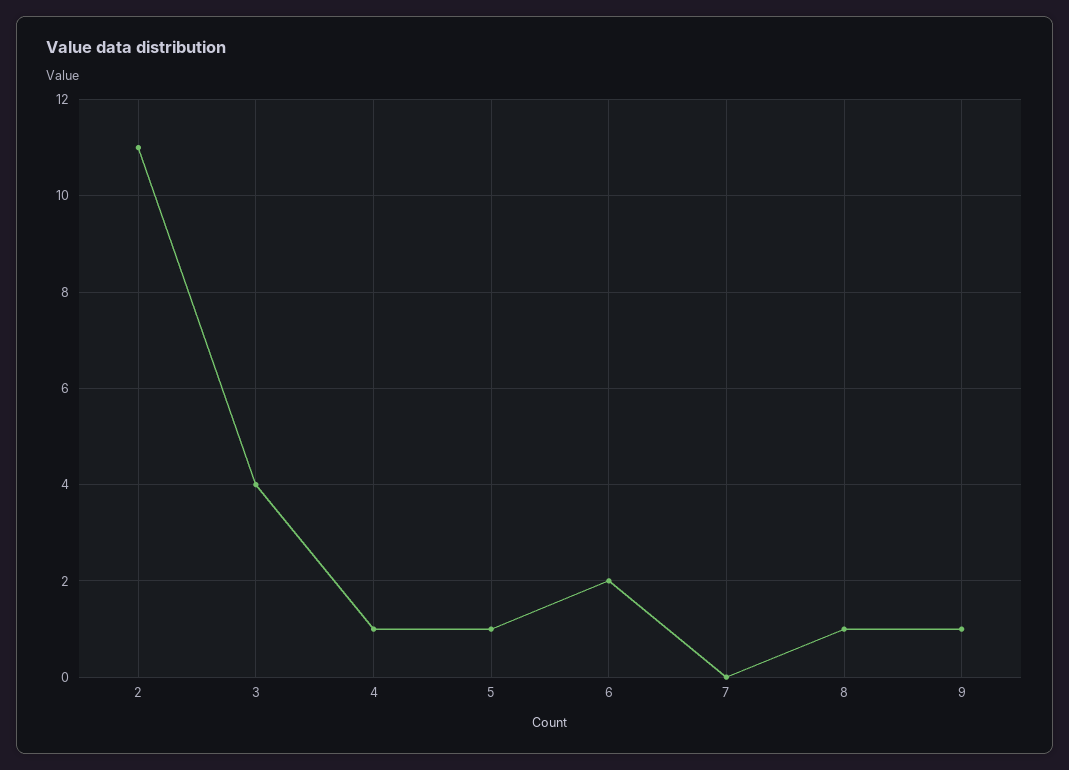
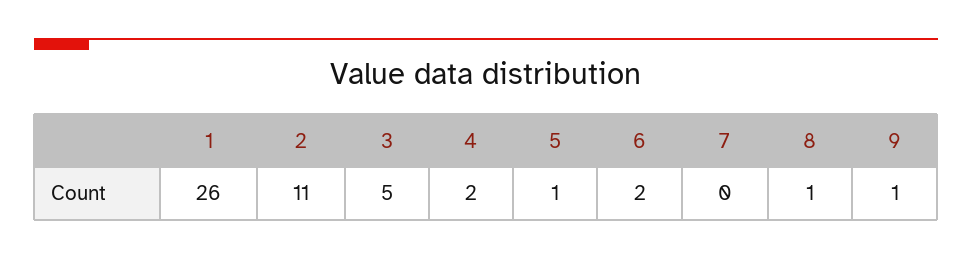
3: 4 -> 5
4: 1 -> 2
1: none -> 26

